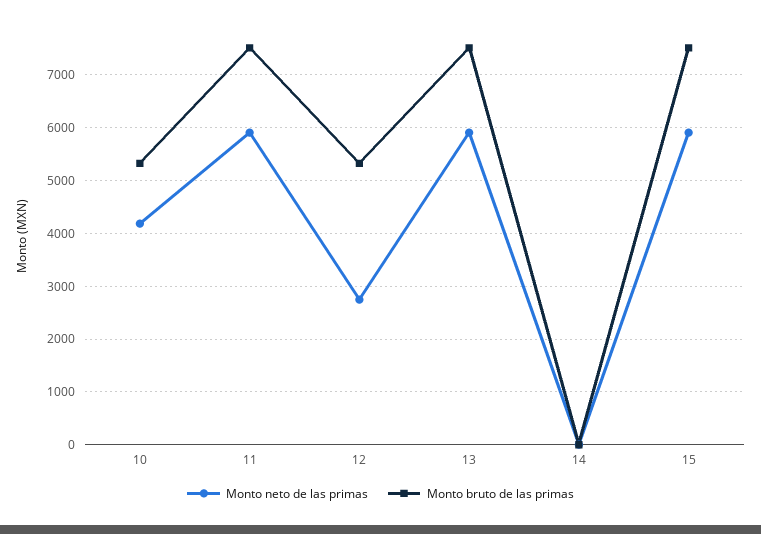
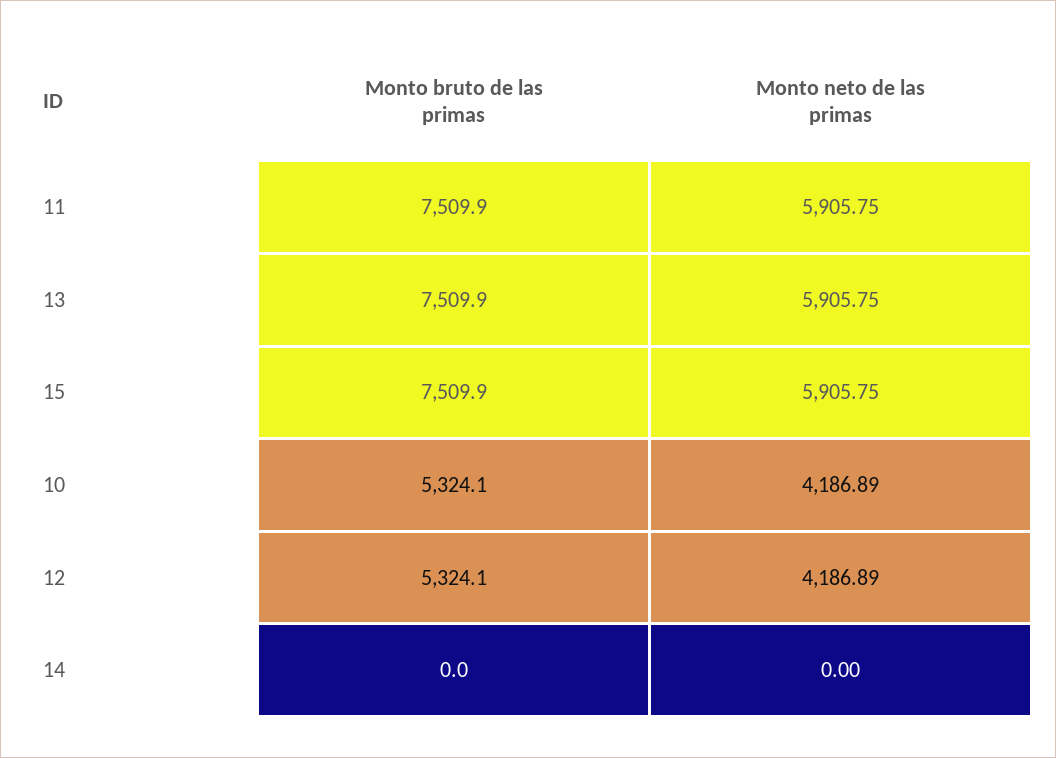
Monto neto de las primas, 12: 2800 -> 4186.89

